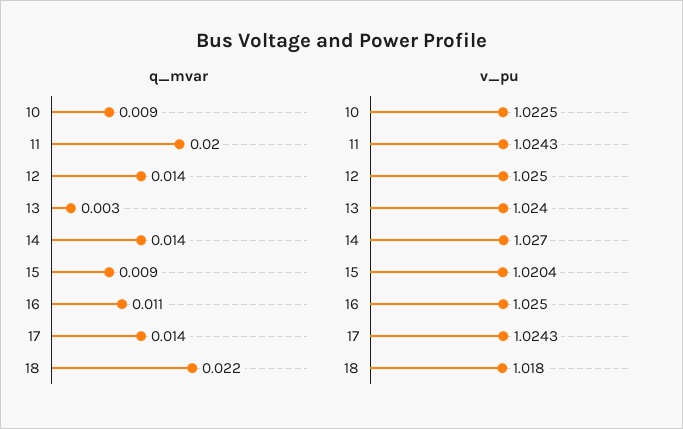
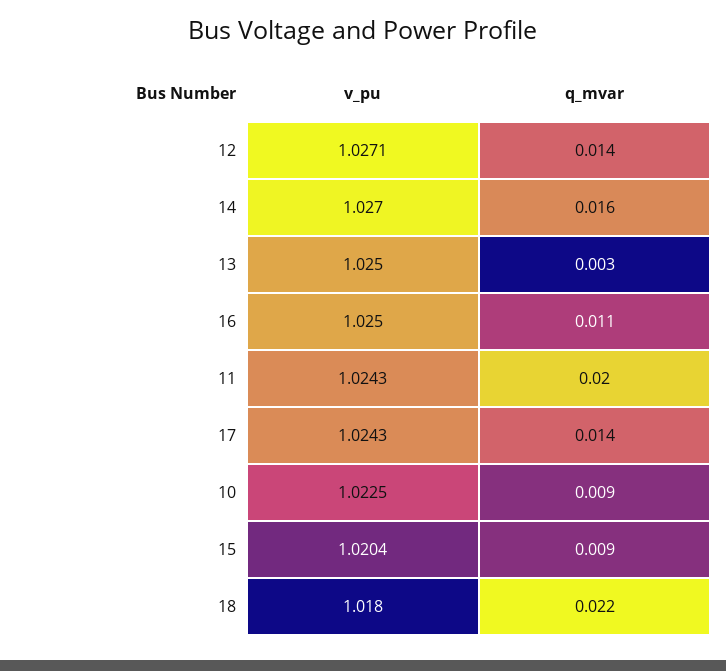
q_mvar, 14: 0.014 -> 0.016
v_pu, 12: 1.025 -> 1.0271
v_pu, 13: 1.024 -> 1.025

